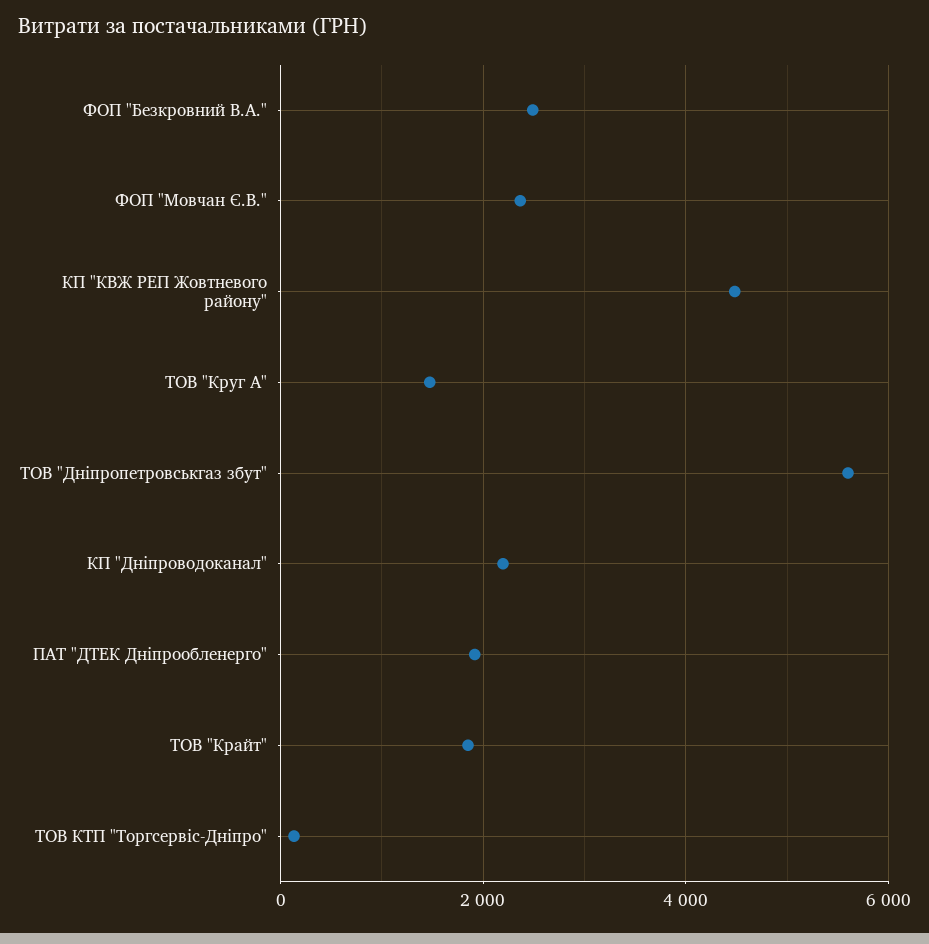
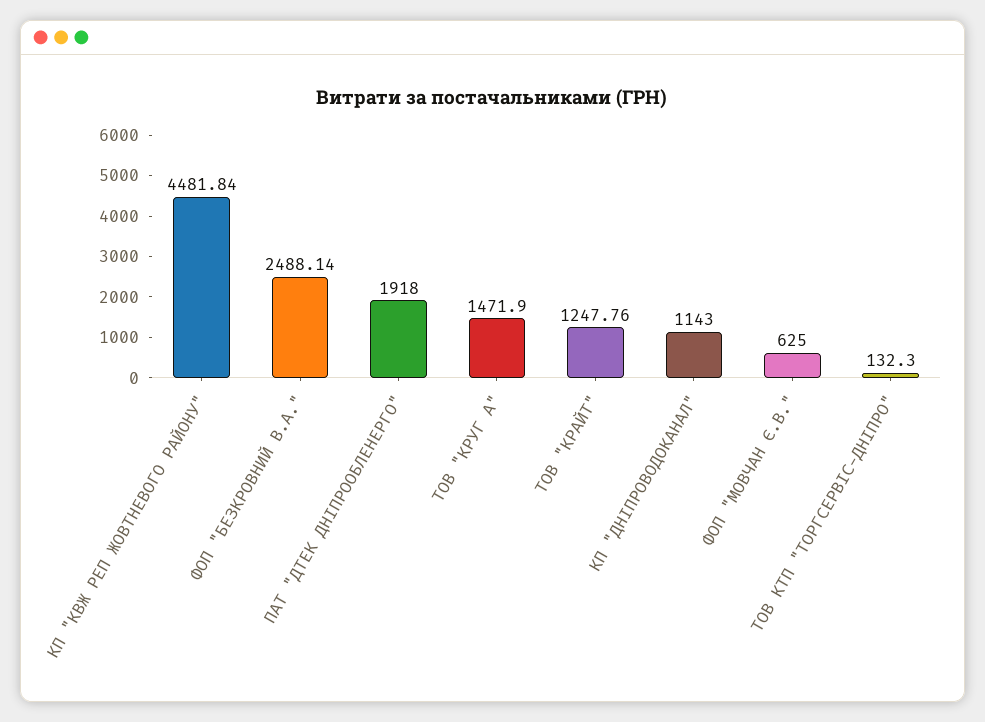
ФОП "Мовчан Є.В.": 2400 -> 625
ТОВ "Дніпропетровськгаз збут": 5600 -> none
КП "Дніпроводоканал": 2200 -> 1143
ТОВ "Крайт": 1800 -> 1247.76

